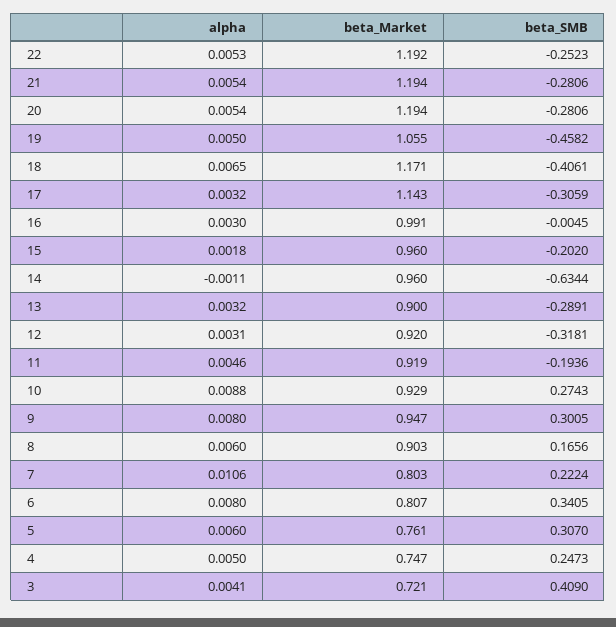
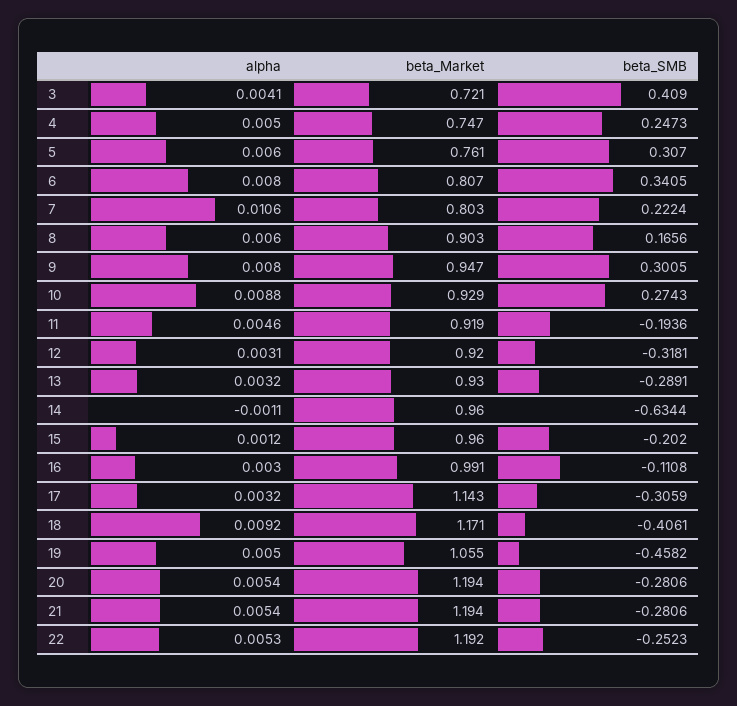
alpha, 18: 0.0065 -> 0.0092
beta_SMB, 16: -0.0045 -> -0.1108
alpha, 15: 0.0018 -> 0.0012
beta_Market, 13: 0.9 -> 0.93

